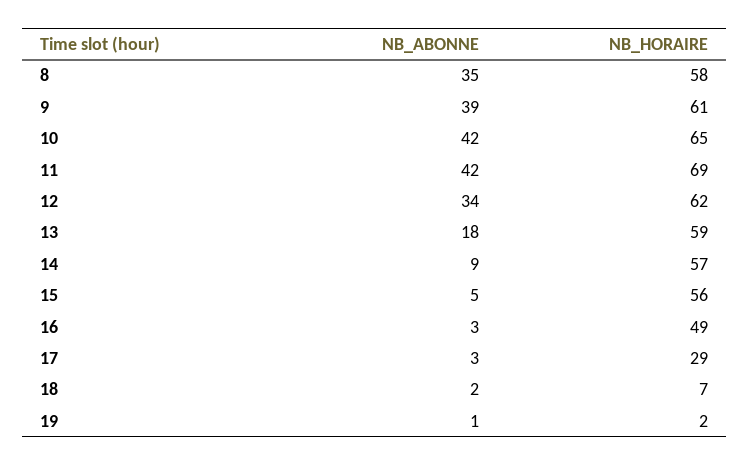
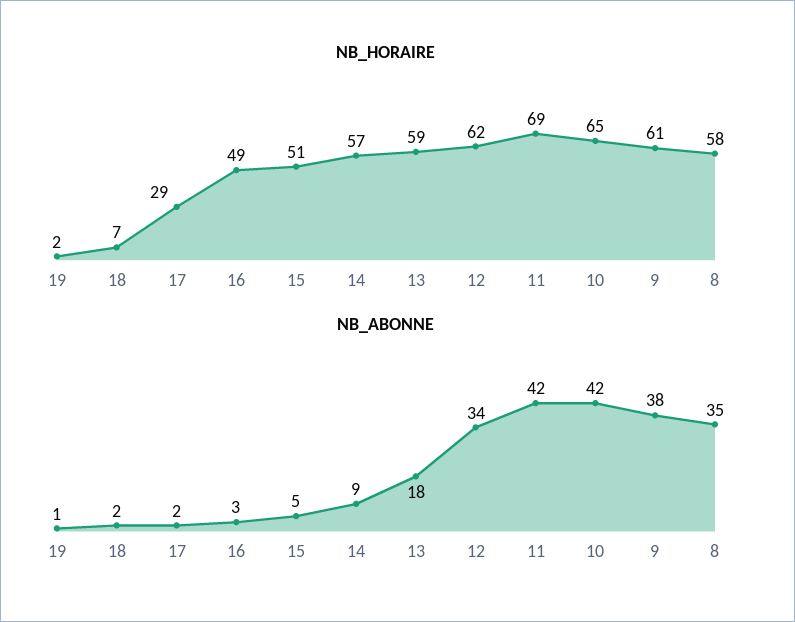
NB_ABONNE, 9: 39 -> 38
NB_HORAIRE, 15: 56 -> 51
NB_ABONNE, 17: 3 -> 2

